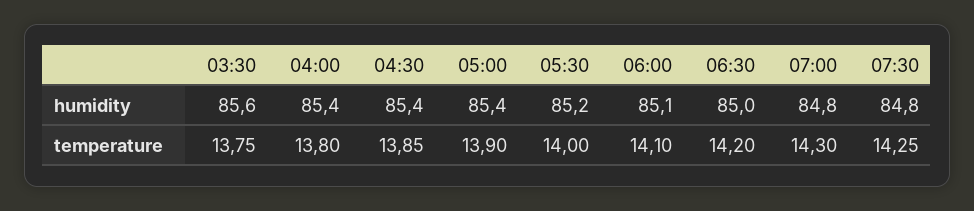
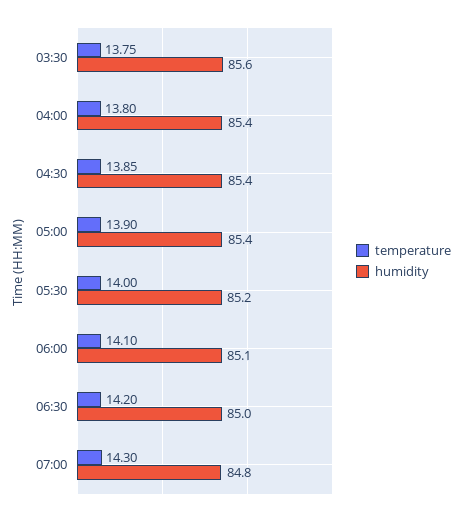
humidity, 07:30: 84.8 -> none
temperature, 07:30: 14.25 -> none

